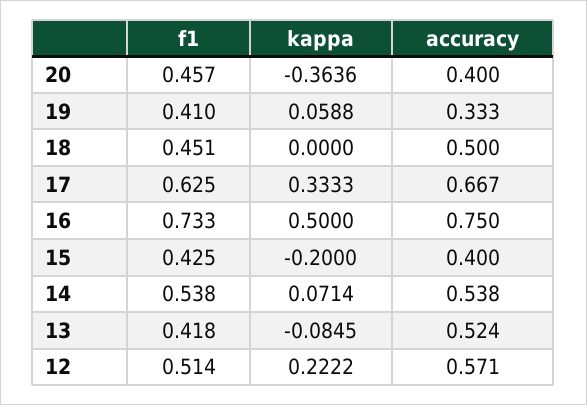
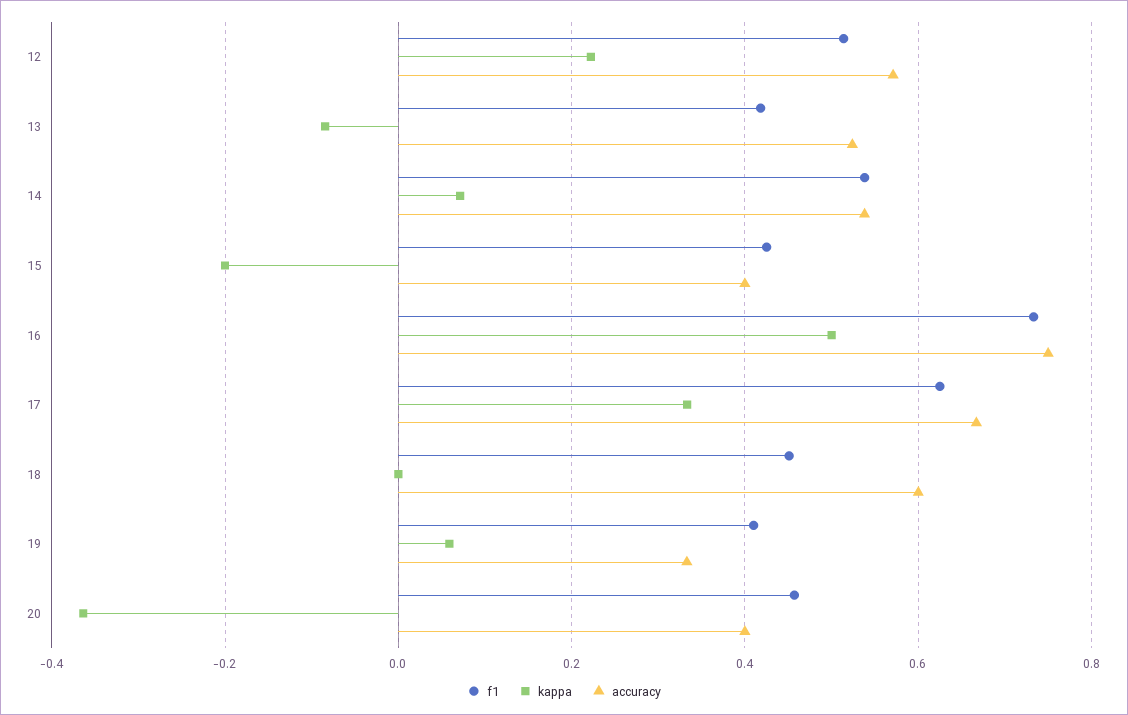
accuracy, 18: 0.5 -> 0.6

